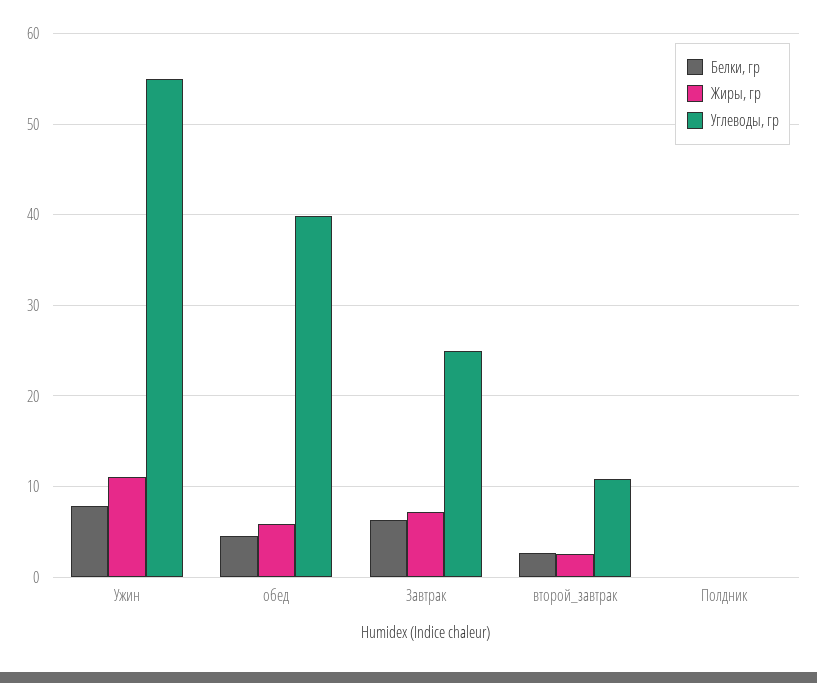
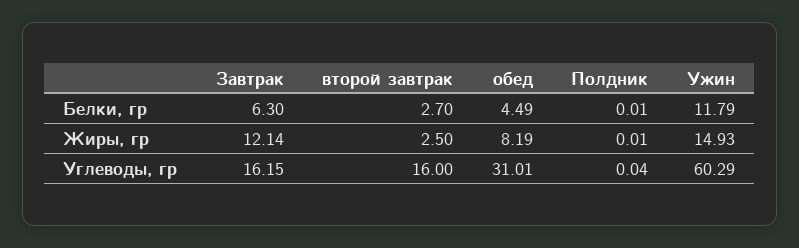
Белки, гр, Ужин: 8 -> 11.79
Жиры, гр, Ужин: 11 -> 14.93
Углеводы, гр, Ужин: 55 -> 60.29
Жиры, гр, обед: 6 -> 8.19
Углеводы, гр, обед: 40 -> 31.01
Жиры, гр, Завтрак: 7 -> 12.14
Углеводы, гр, Завтрак: 25 -> 16.15
Углеводы, гр, второй_завтрак: 11 -> 16

